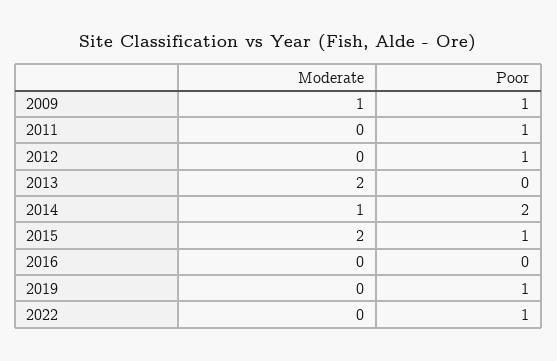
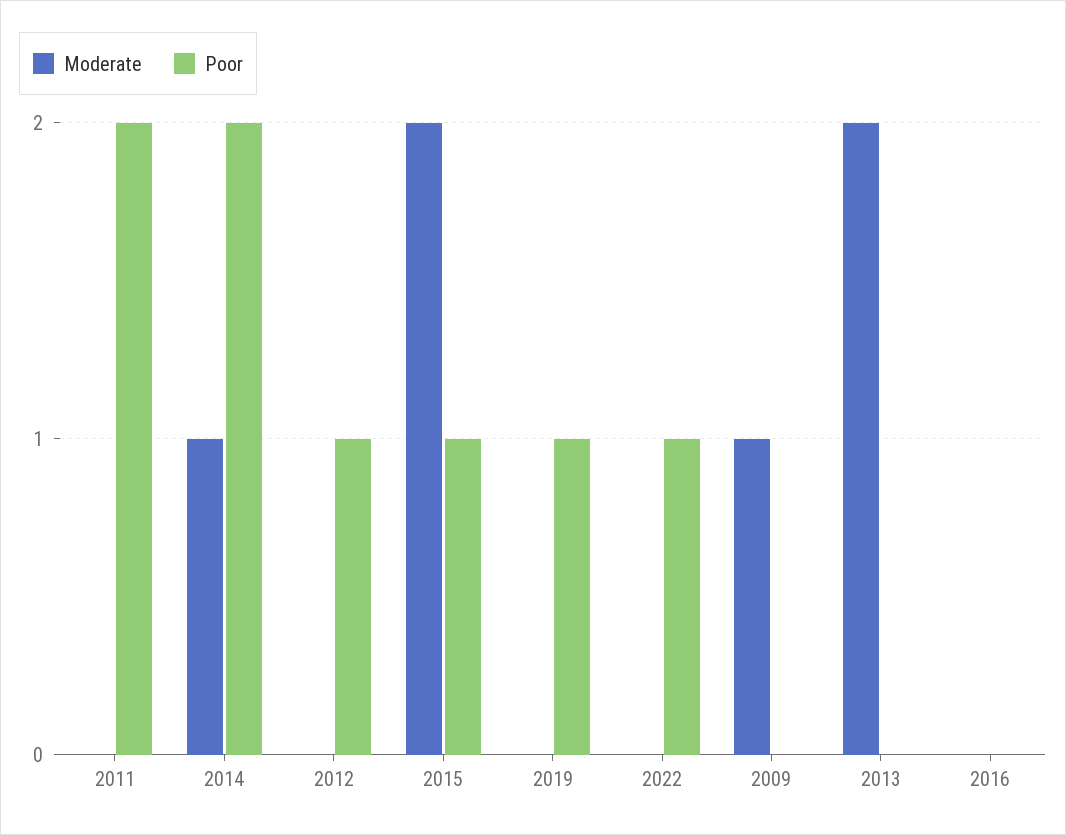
Poor, 2009: 1 -> 0
Poor, 2011: 1 -> 2

